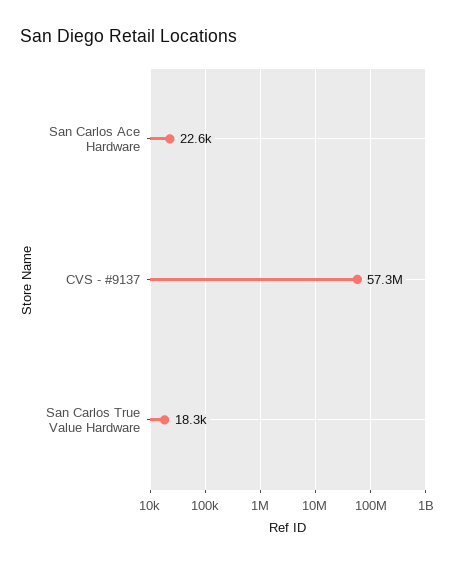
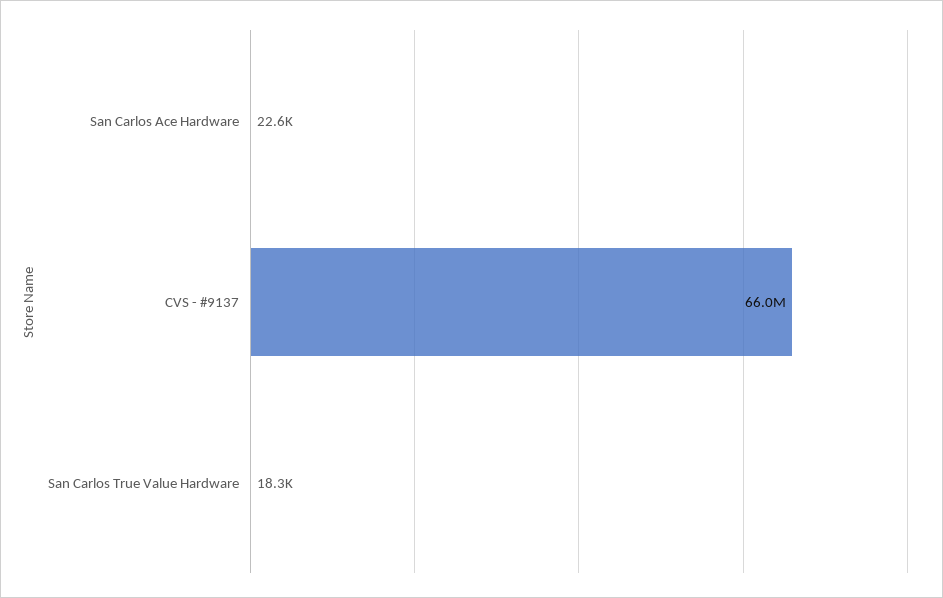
CVS - #9137: 57300000 -> 66000000

